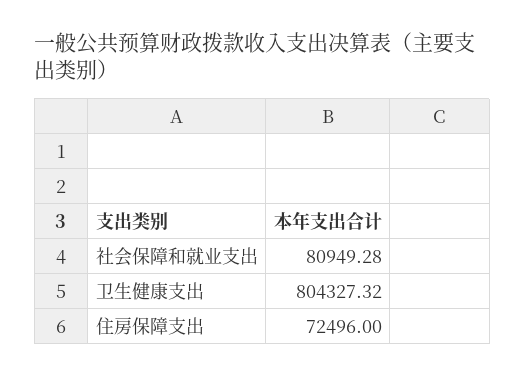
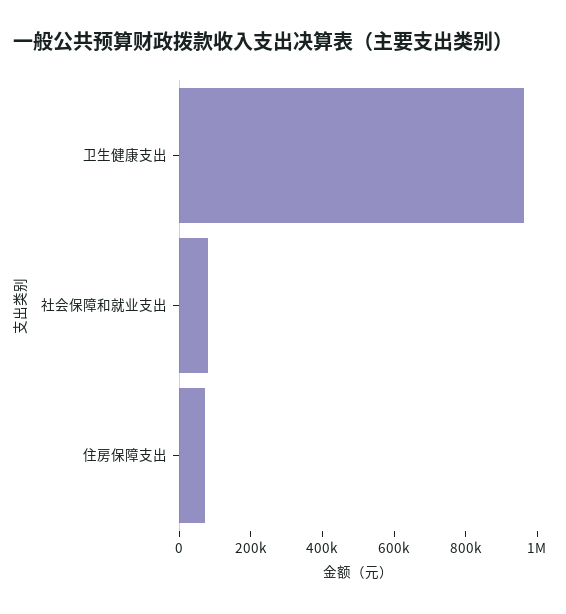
卫生健康支出: 804327.32 -> 950000

